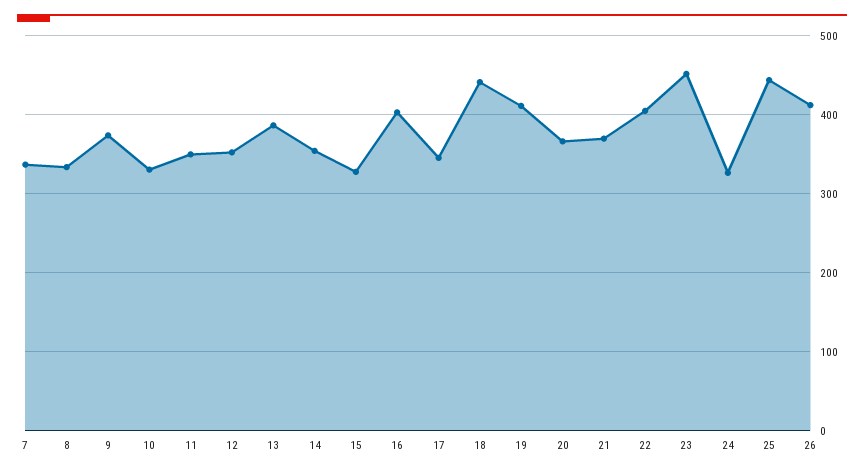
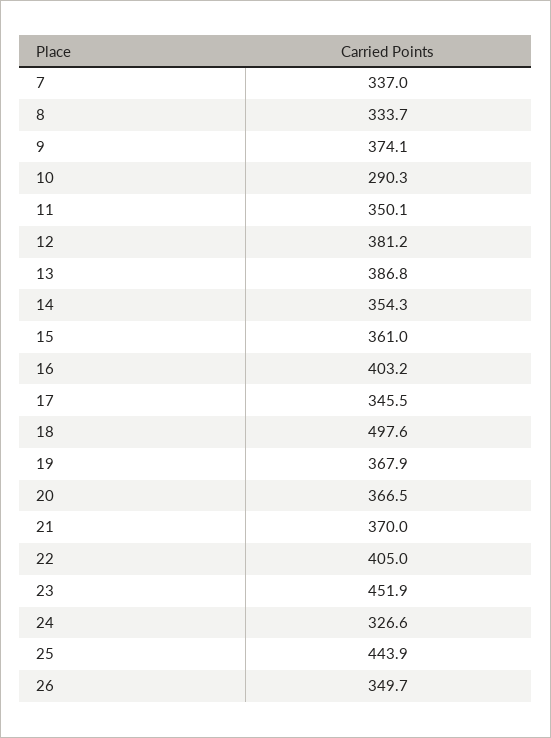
10: 330 -> 290.3
12: 350 -> 381.2
15: 330 -> 361
18: 440 -> 497.6
19: 410 -> 367.9
26: 410 -> 349.7

